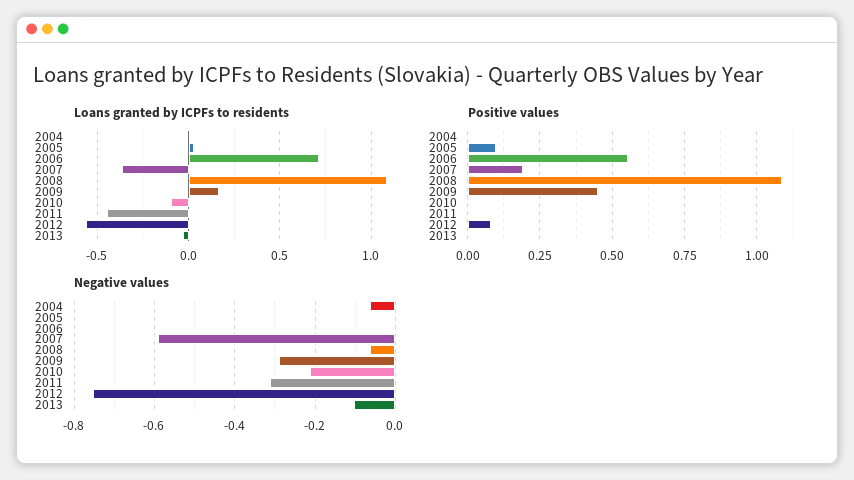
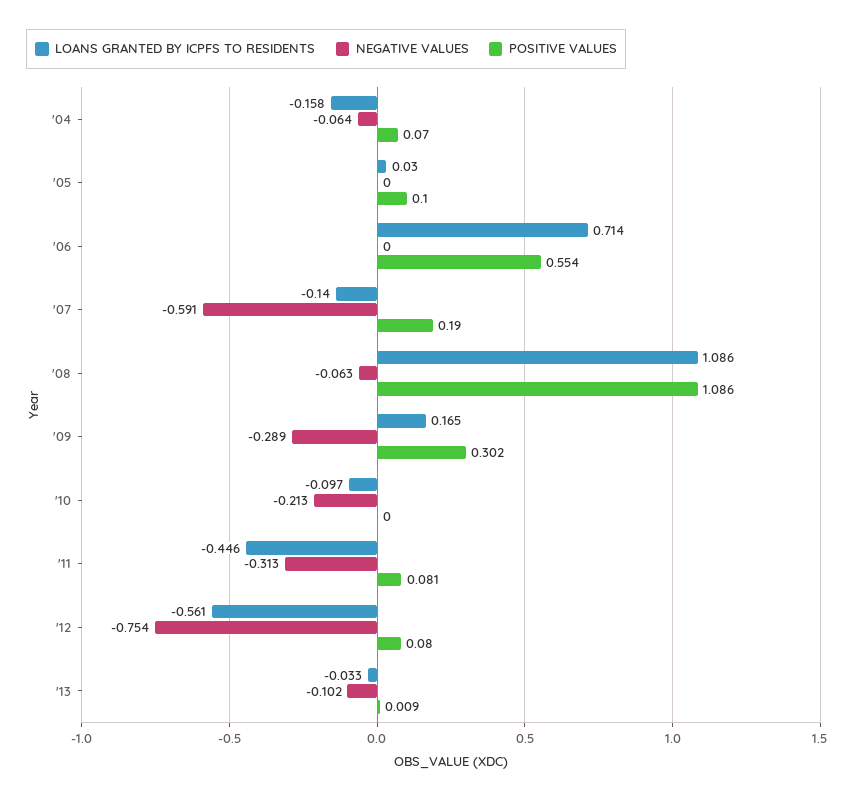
Loans granted by ICPFs to residents, 2004: 0 -> -0.158
Loans granted by ICPFs to residents, 2007: -0.35 -> -0.14
Positive values, 2004: 0 -> 0.07
Positive values, 2009: 0.45 -> 0.302
Positive values, 2011: 0 -> 0.081

